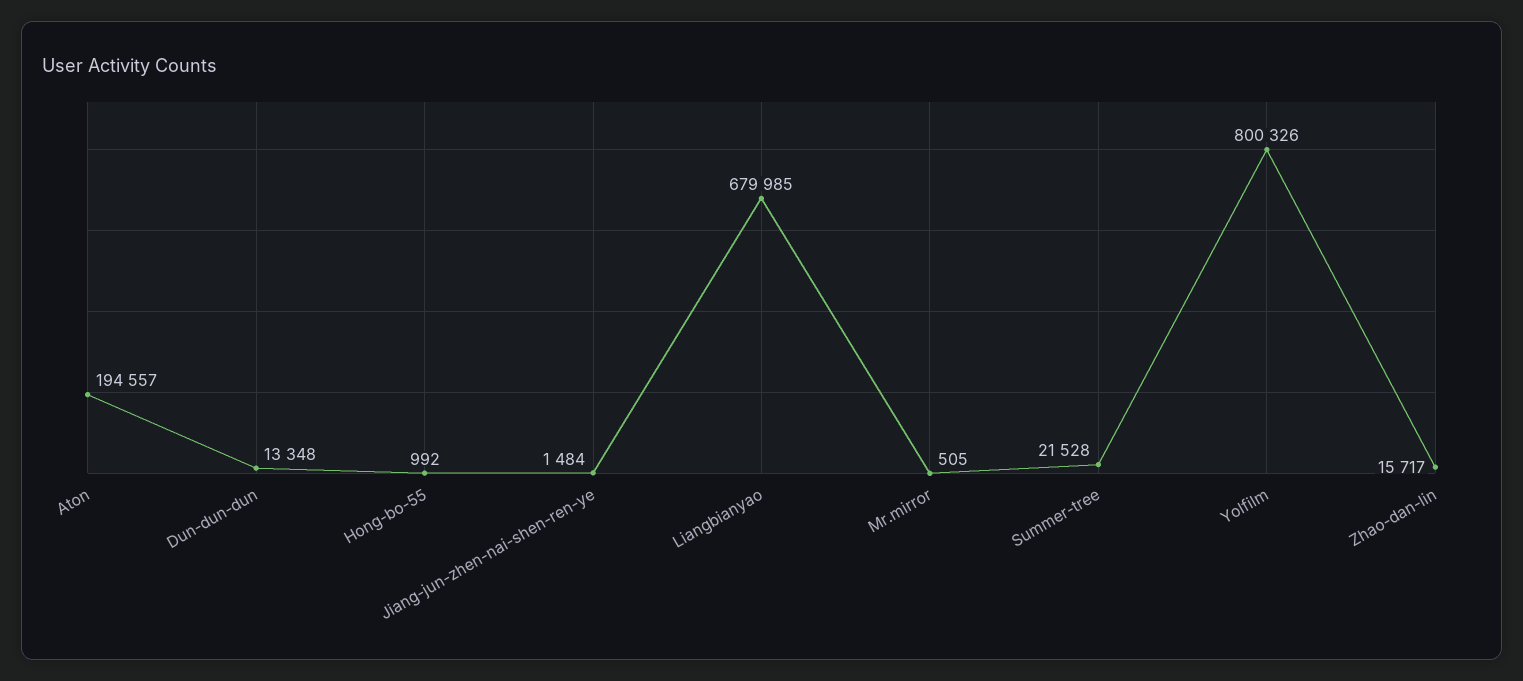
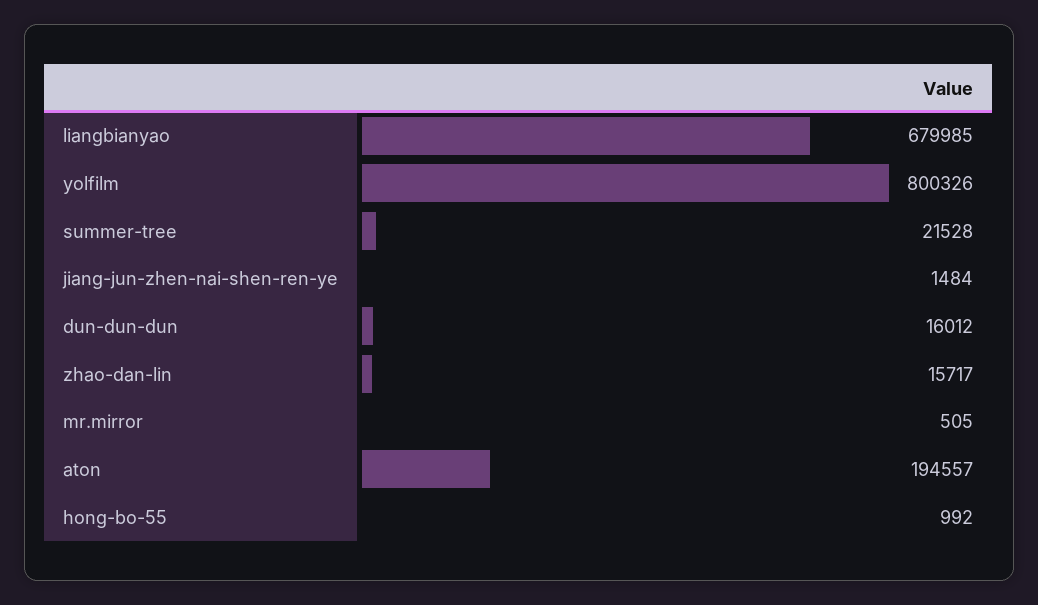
Dun-dun-dun: 13348 -> 16012

